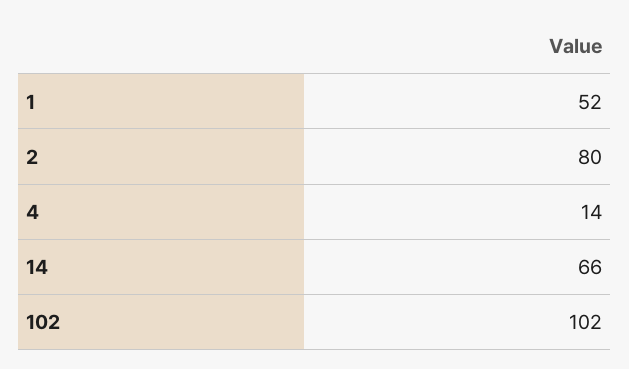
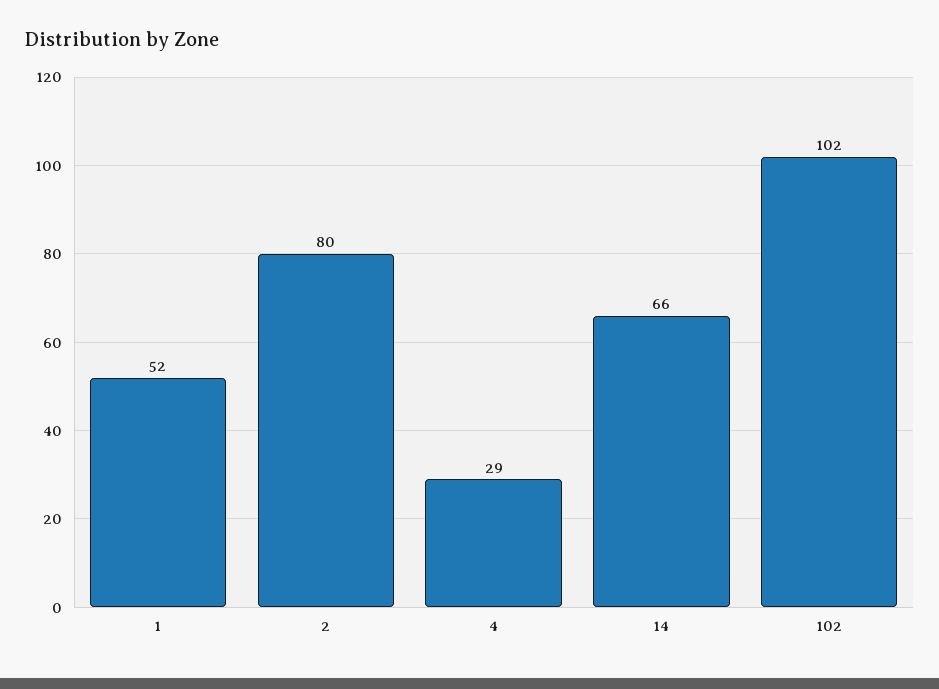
4: 14 -> 29

